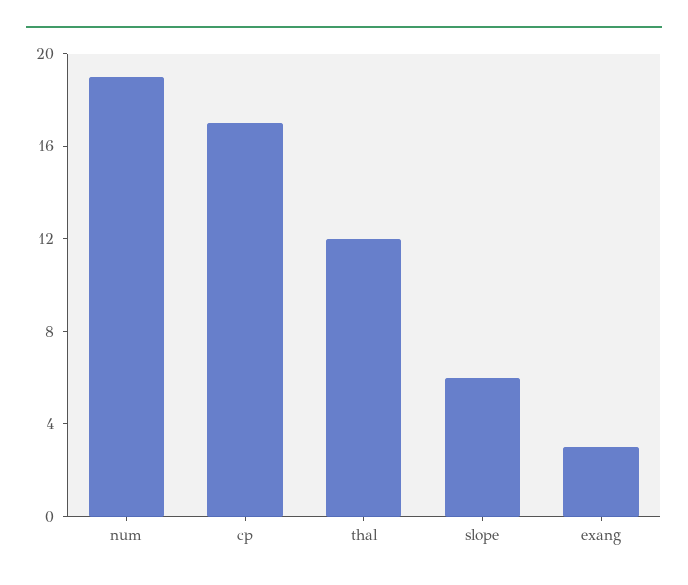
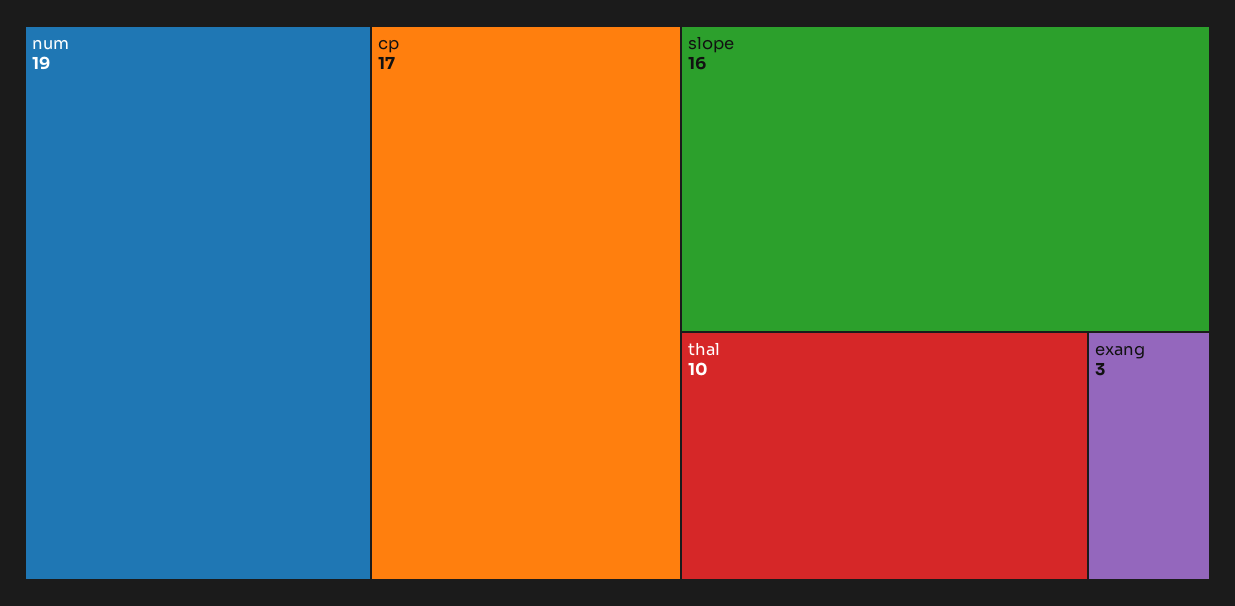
thal: 12 -> 10
slope: 6 -> 16

